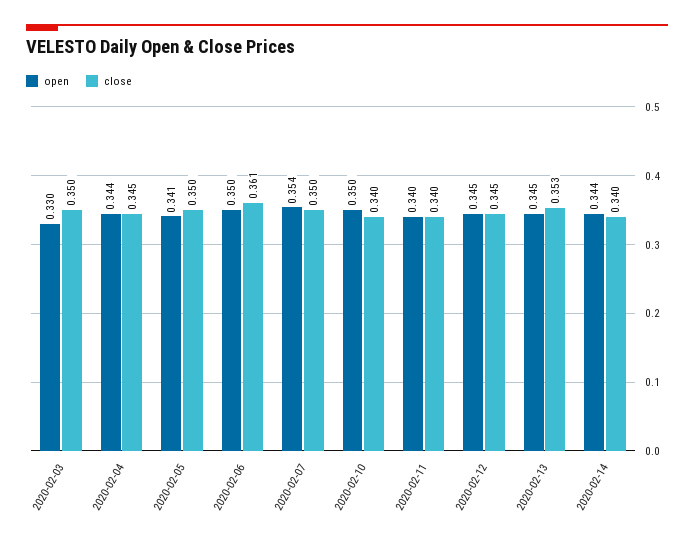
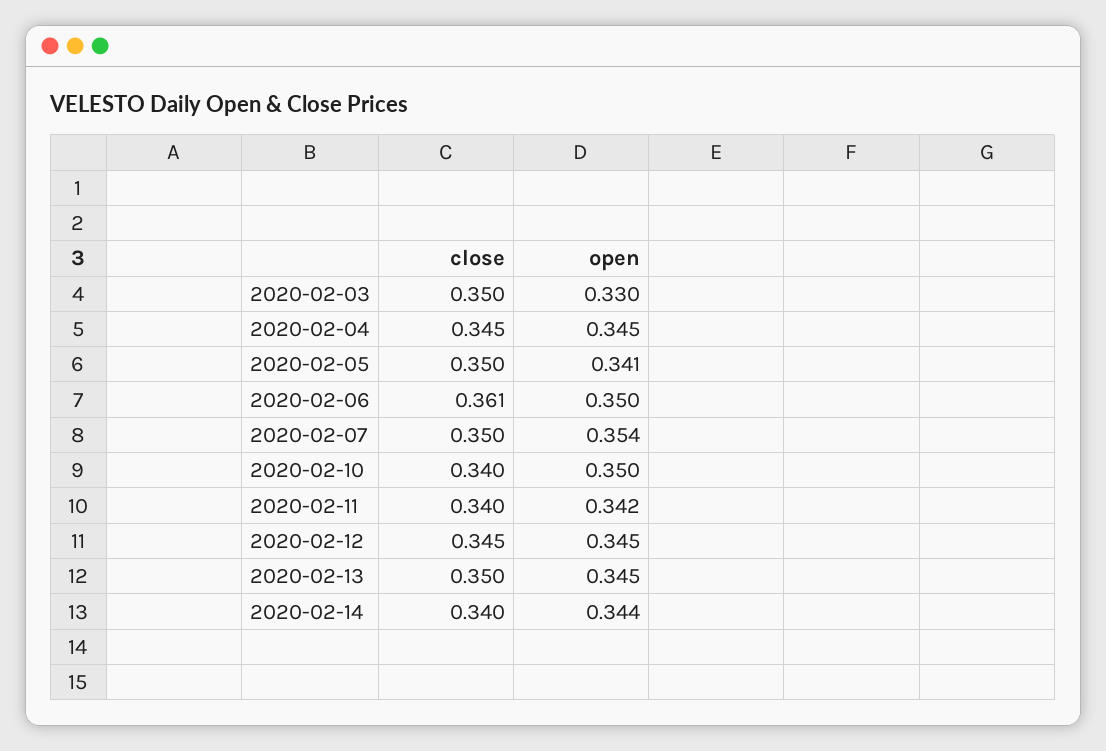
open, 2020-02-04: 0.344 -> 0.345
open, 2020-02-11: 0.34 -> 0.342
close, 2020-02-13: 0.353 -> 0.35

